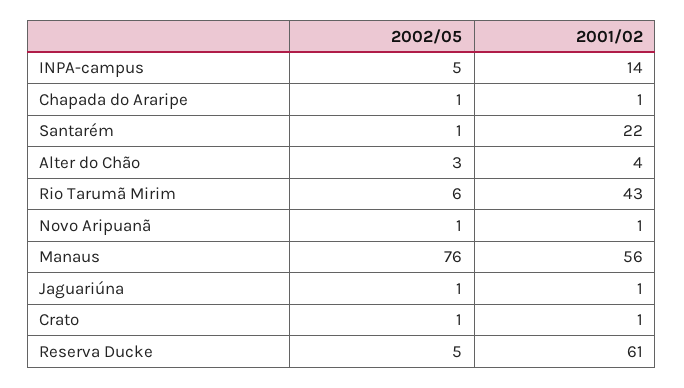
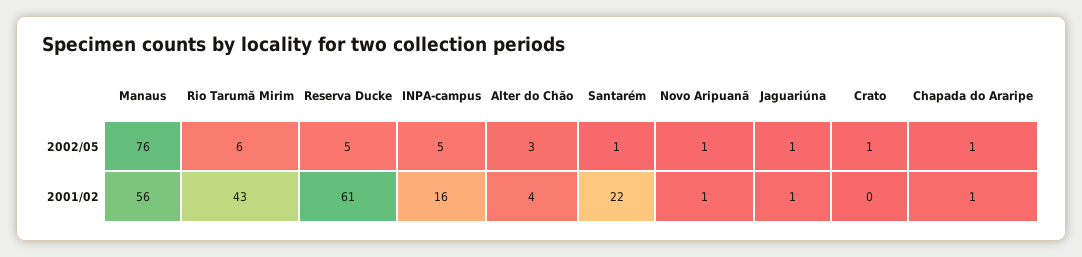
2001/02, INPA-campus: 14 -> 16
2001/02, Crato: 1 -> 0

